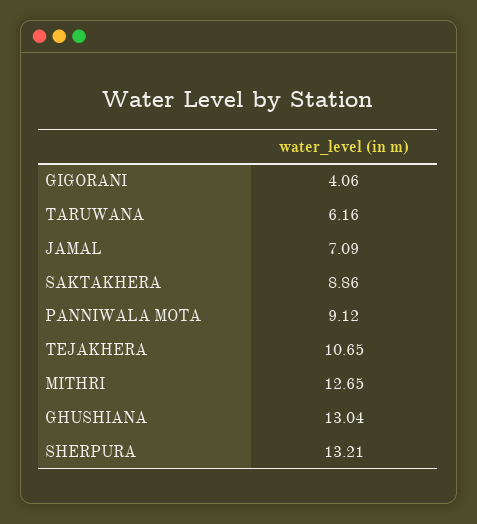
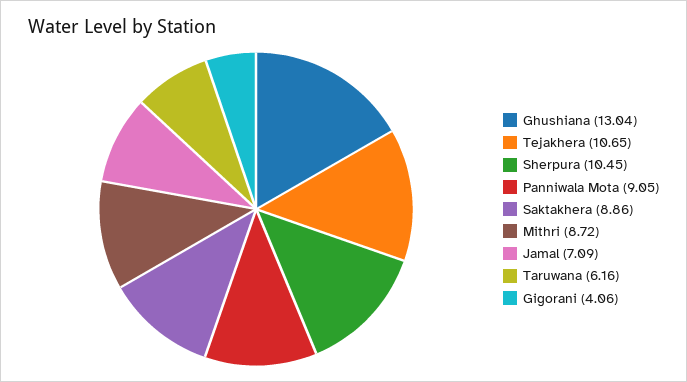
PANNIWALA MOTA: 9.12 -> 9.05
MITHRI: 12.65 -> 8.72
SHERPURA: 13.21 -> 10.45

